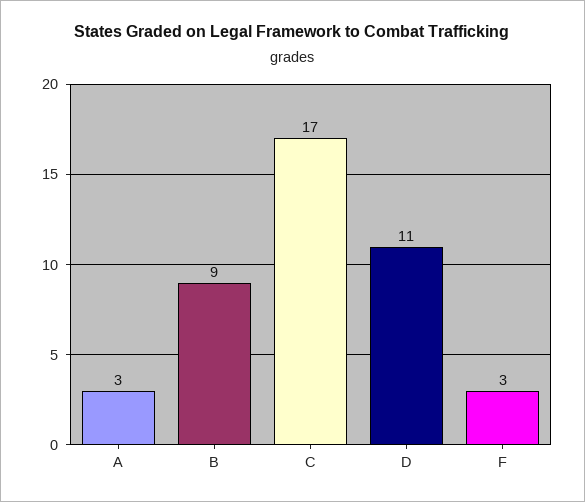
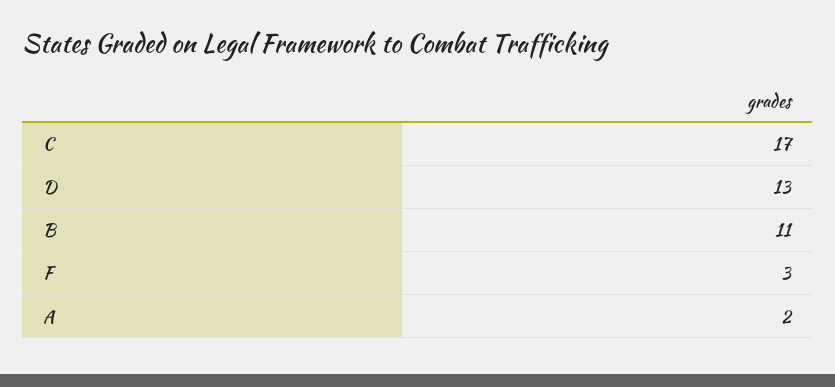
A: 3 -> 2
B: 9 -> 11
D: 11 -> 13

